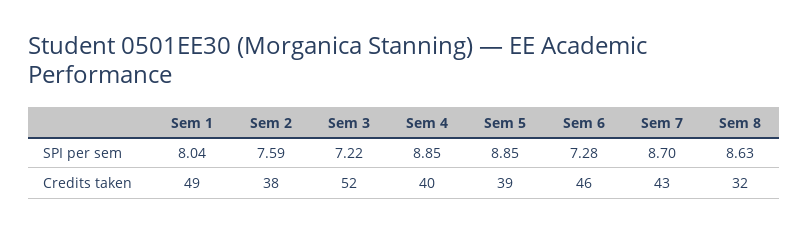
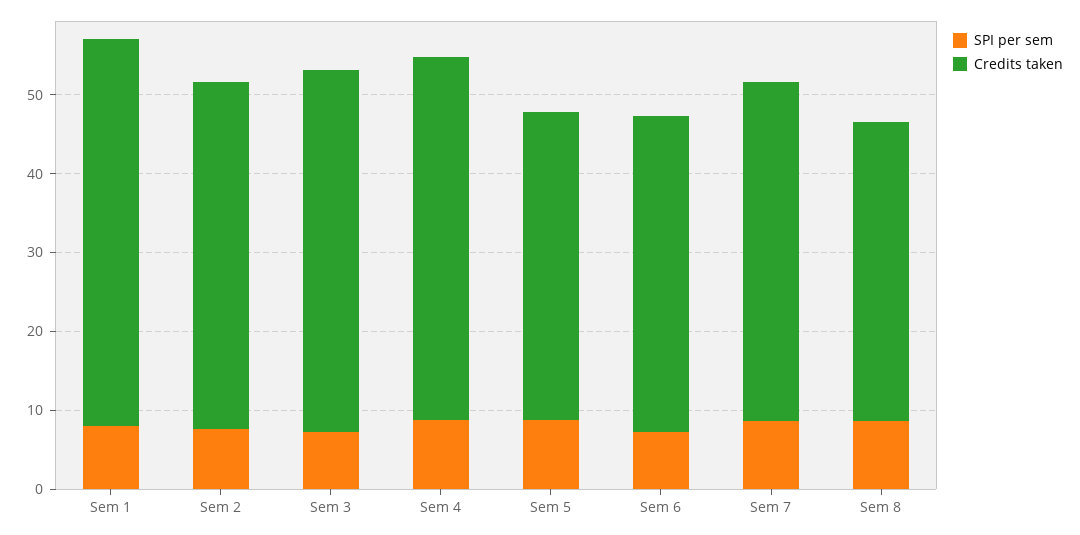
Credits taken, Sem 2: 38 -> 44
Credits taken, Sem 3: 52 -> 46
Credits taken, Sem 4: 40 -> 46
Credits taken, Sem 6: 46 -> 40
Credits taken, Sem 8: 32 -> 38

